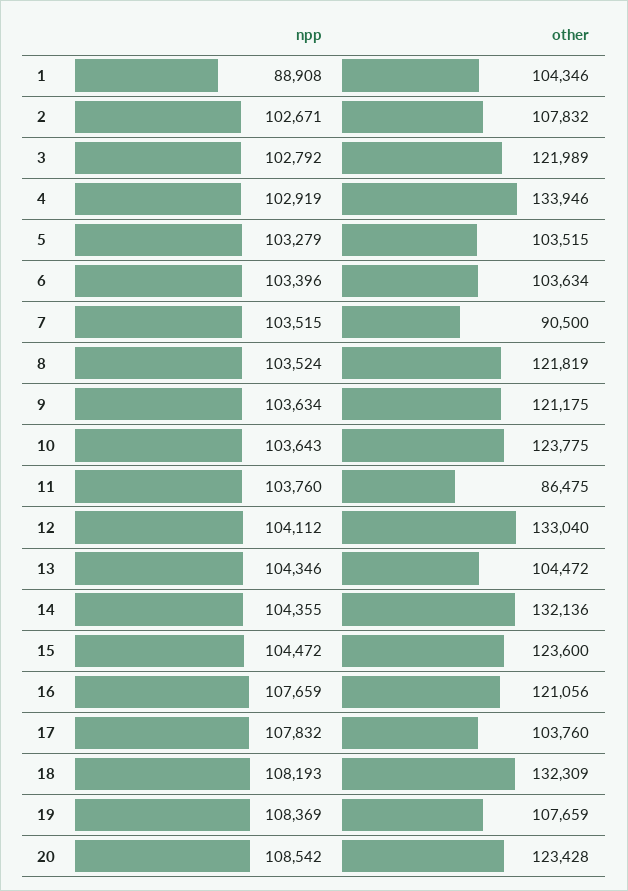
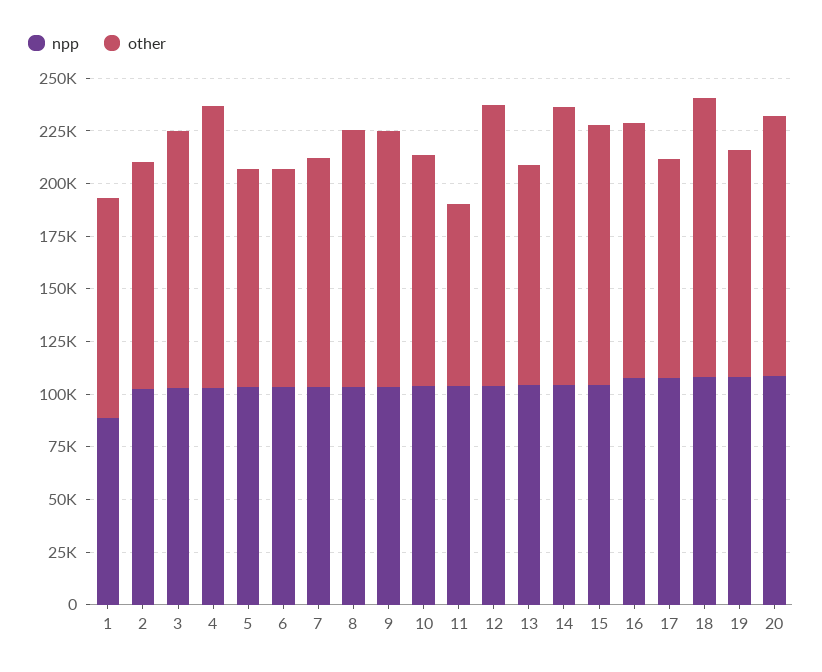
other, 7: 90500 -> 110000
other, 10: 123775 -> 110000

